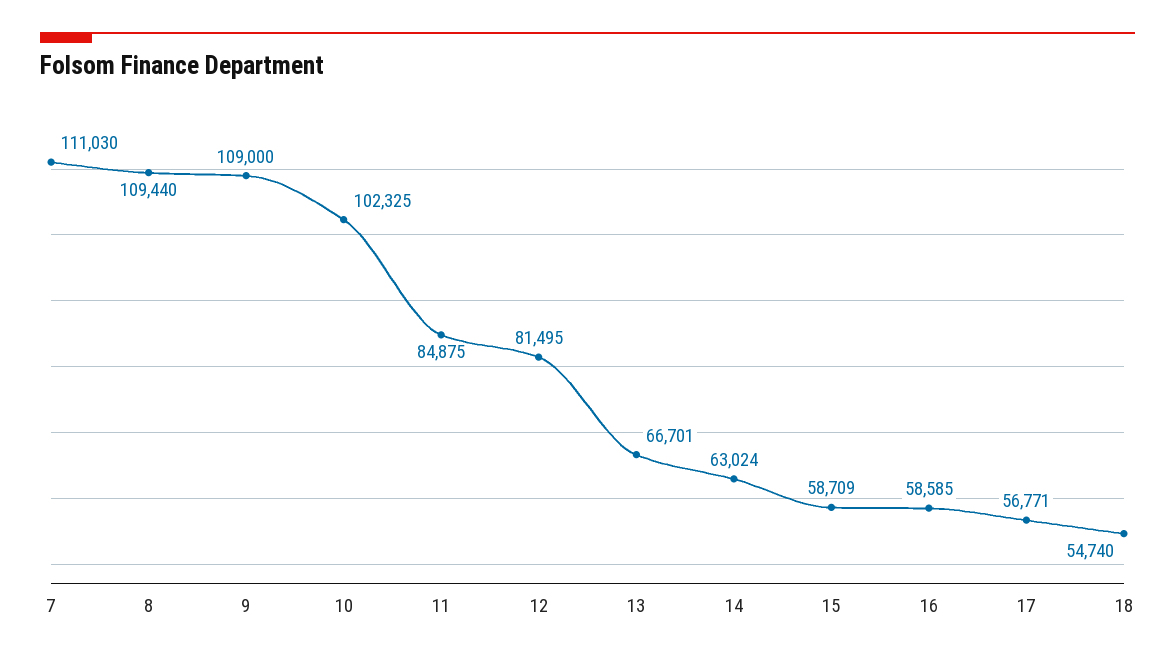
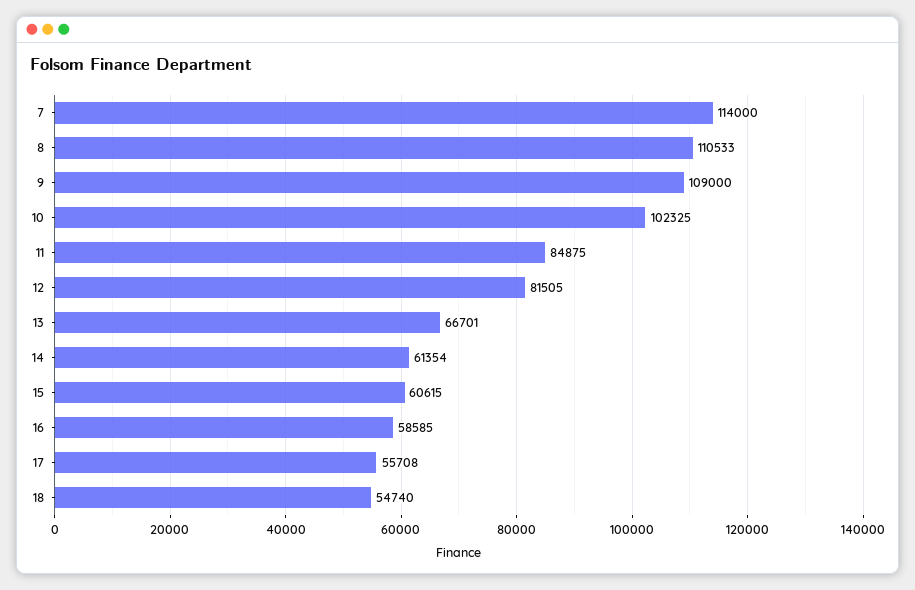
7: 111030 -> 114000
8: 109440 -> 110533
12: 81495 -> 81505
14: 63024 -> 61354
15: 58709 -> 60615
17: 56771 -> 55708

